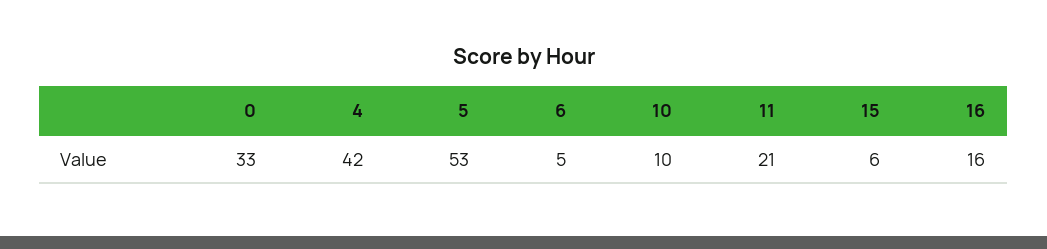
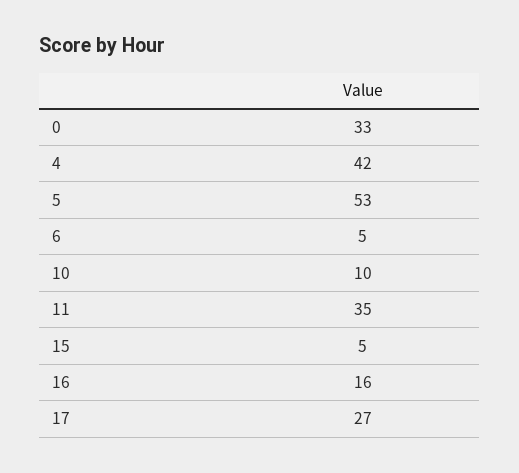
11: 21 -> 35
15: 6 -> 5
17: none -> 27

